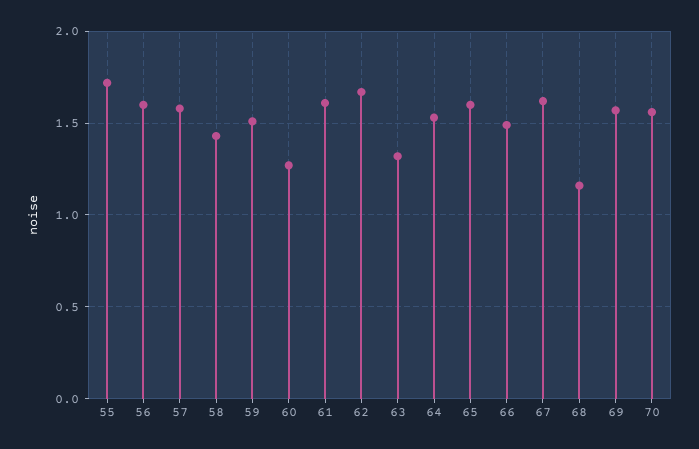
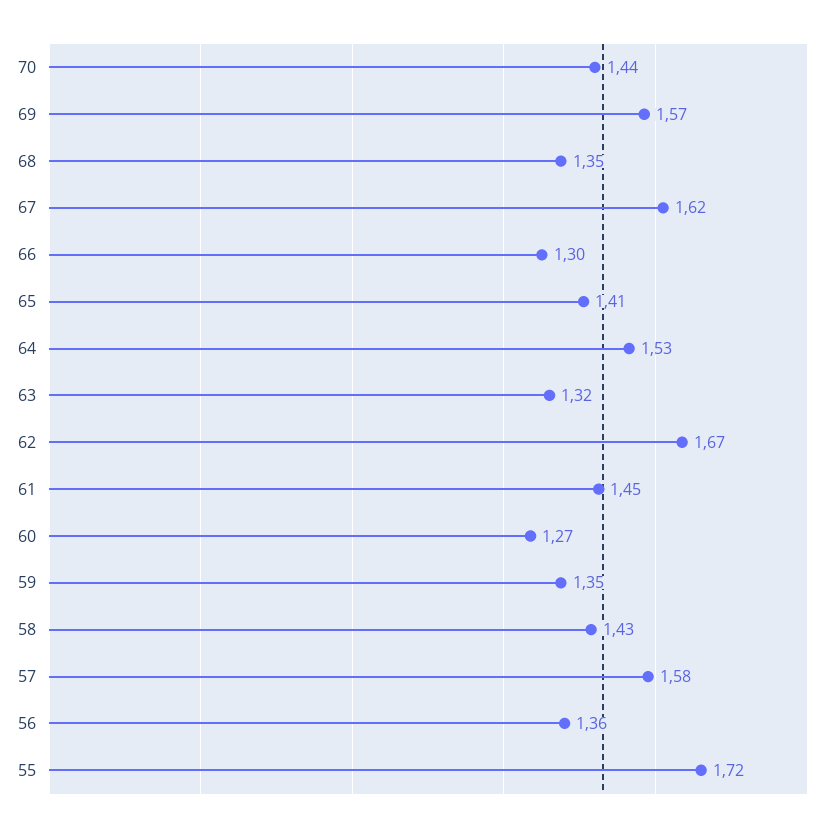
56: 1.6 -> 1.36
59: 1.5 -> 1.35
61: 1.6 -> 1.45
65: 1.6 -> 1.41
66: 1.5 -> 1.3
68: 1.15 -> 1.35
70: 1.55 -> 1.44

